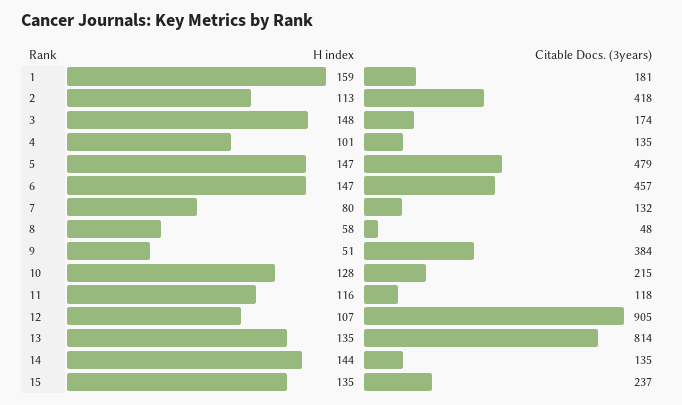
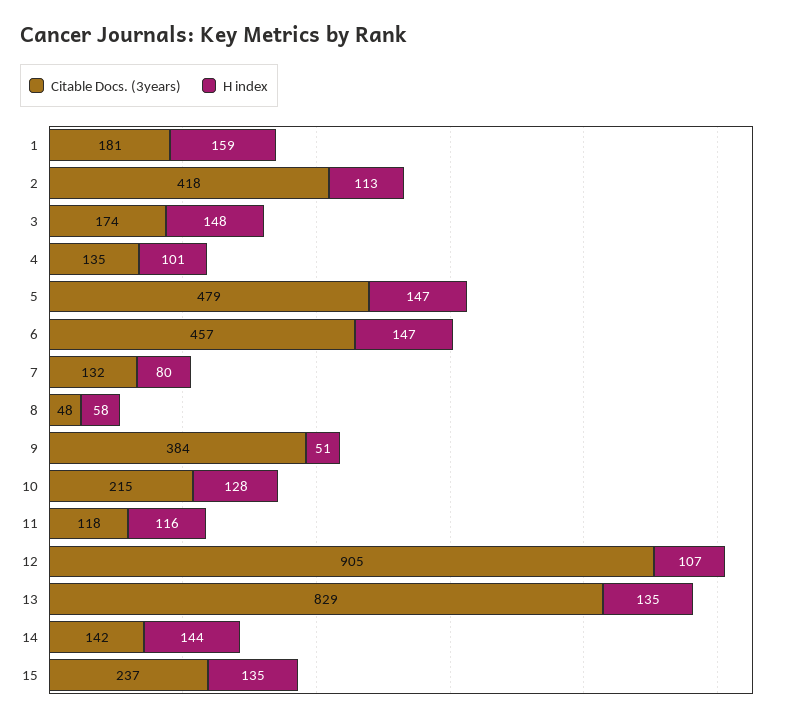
Citable Docs. (3years), 13: 814 -> 829
Citable Docs. (3years), 14: 135 -> 142

